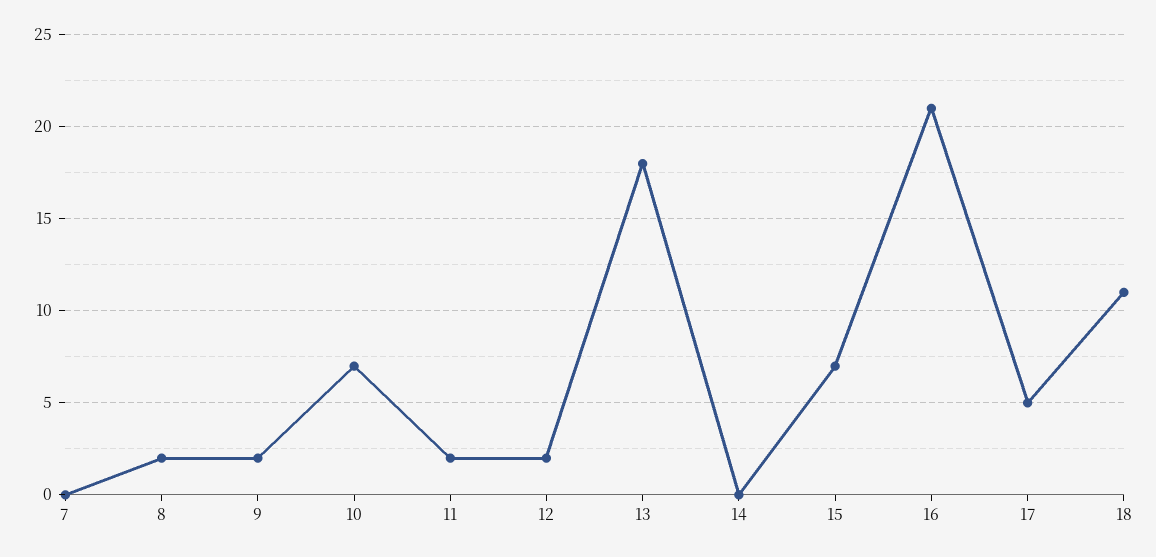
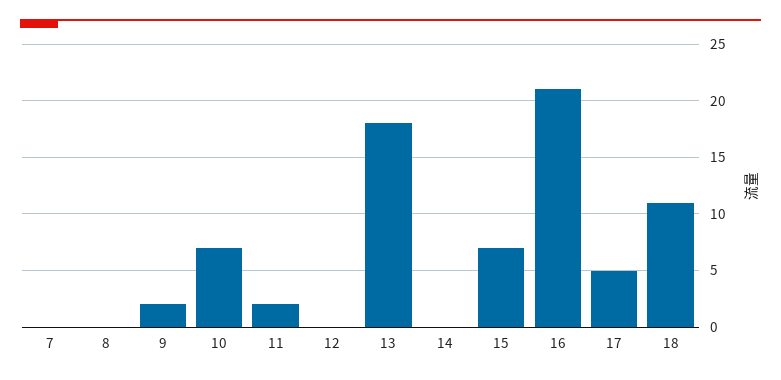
8: 2 -> 0
12: 2 -> 0

